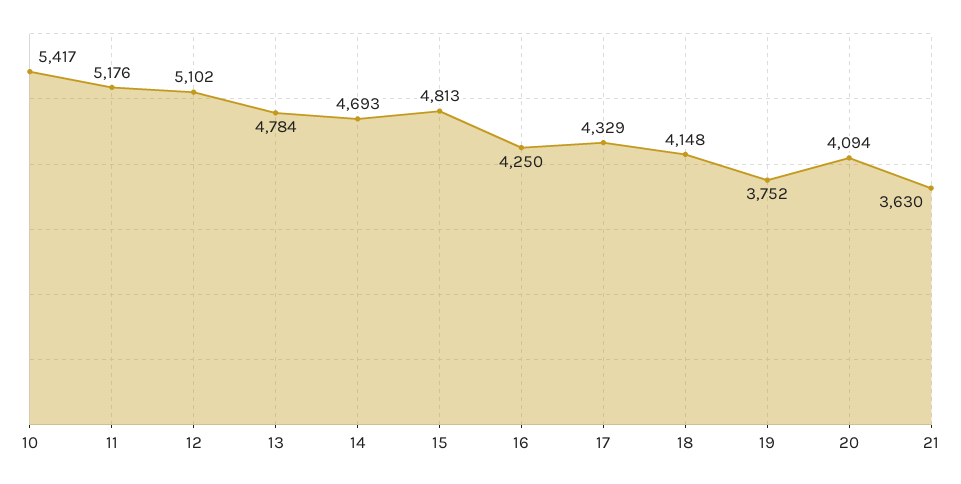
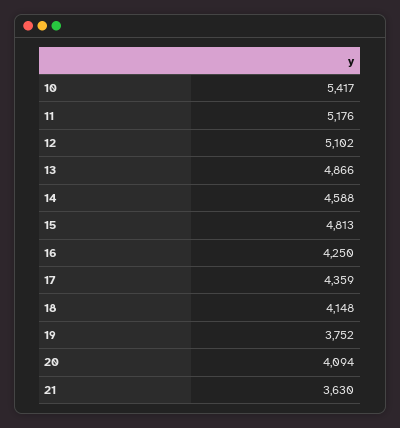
13: 4784 -> 4866
14: 4693 -> 4588
17: 4329 -> 4359

